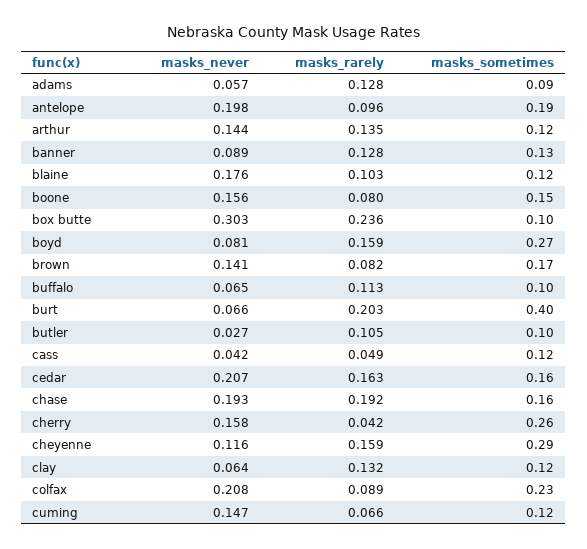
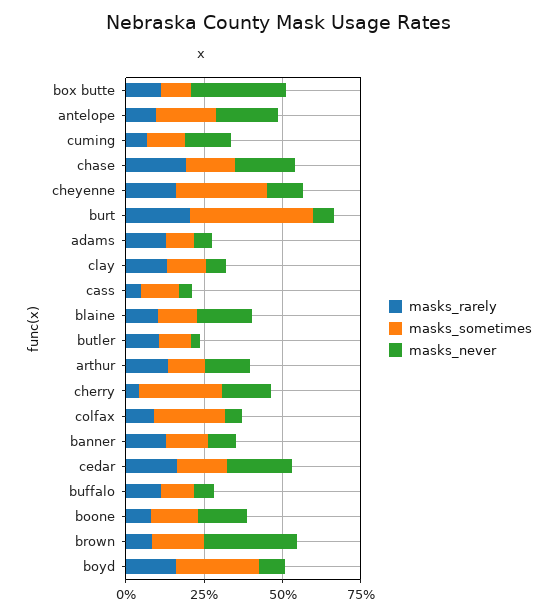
masks_rarely, box butte: 0.236 -> 0.1
masks_never, brown: 0.141 -> 0.3
masks_never, colfax: 0.208 -> 0.05

